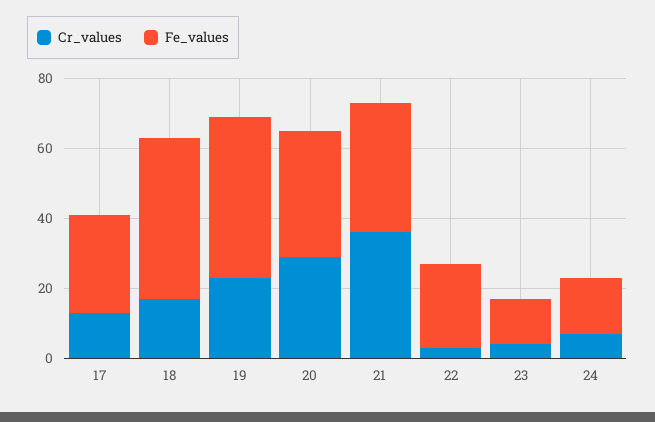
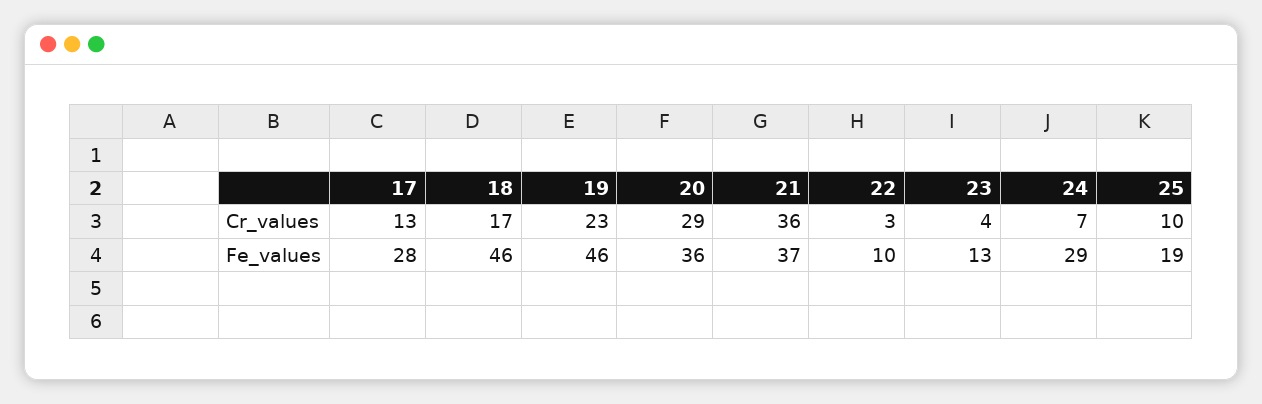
Fe_values, 22: 25 -> 10
Fe_values, 24: 15 -> 29
Cr_values, 25: none -> 10
Fe_values, 25: none -> 19

